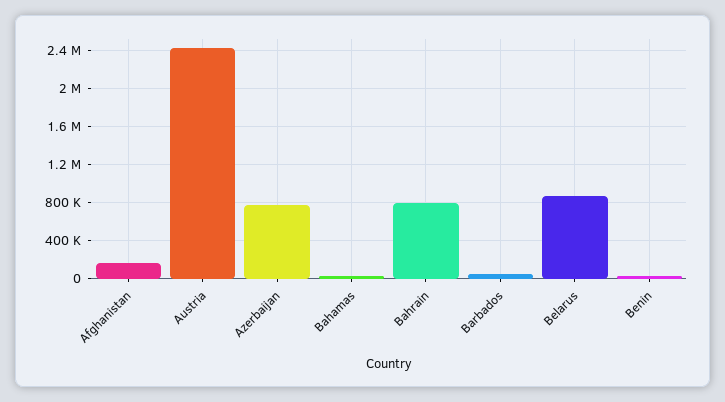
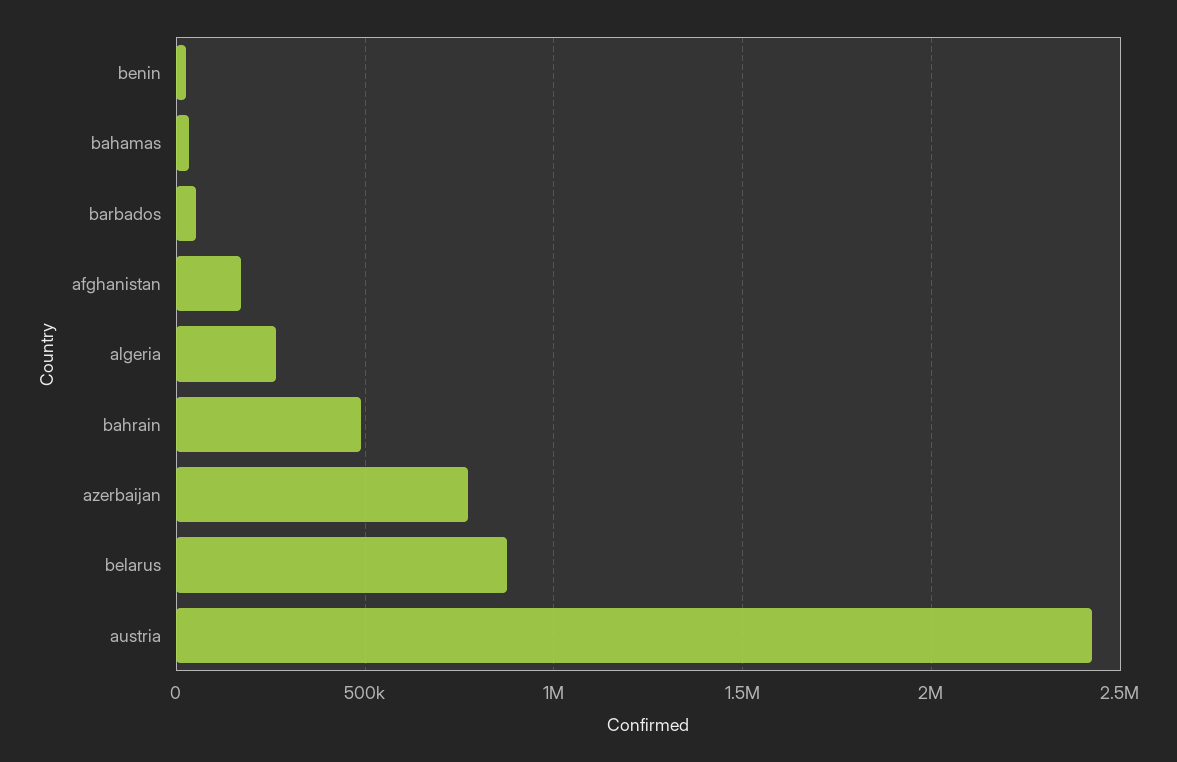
Bahrain: 800000 -> 500000
algeria: none -> 250000

